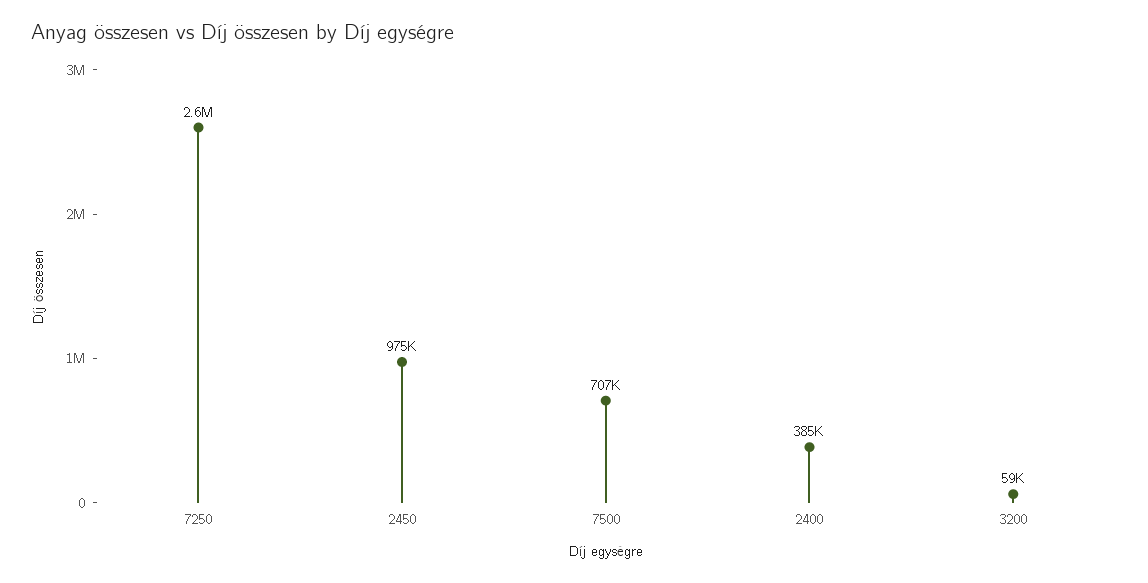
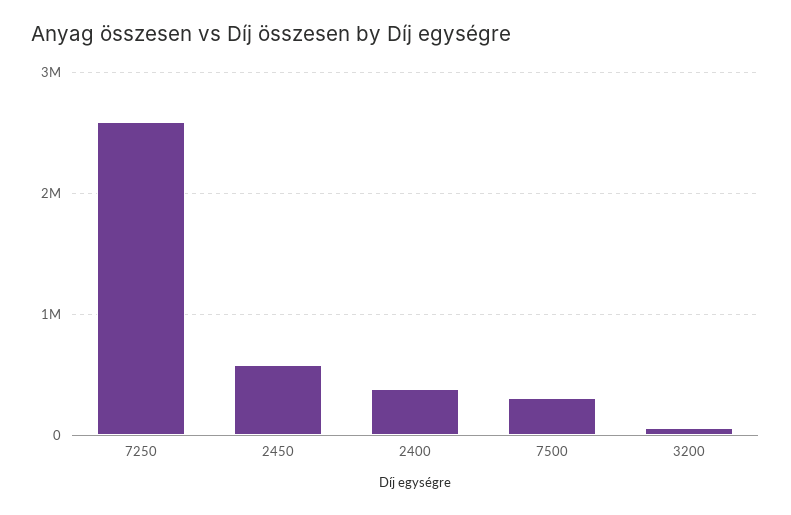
2450: 975000 -> 600000
7500: 707000 -> 300000

